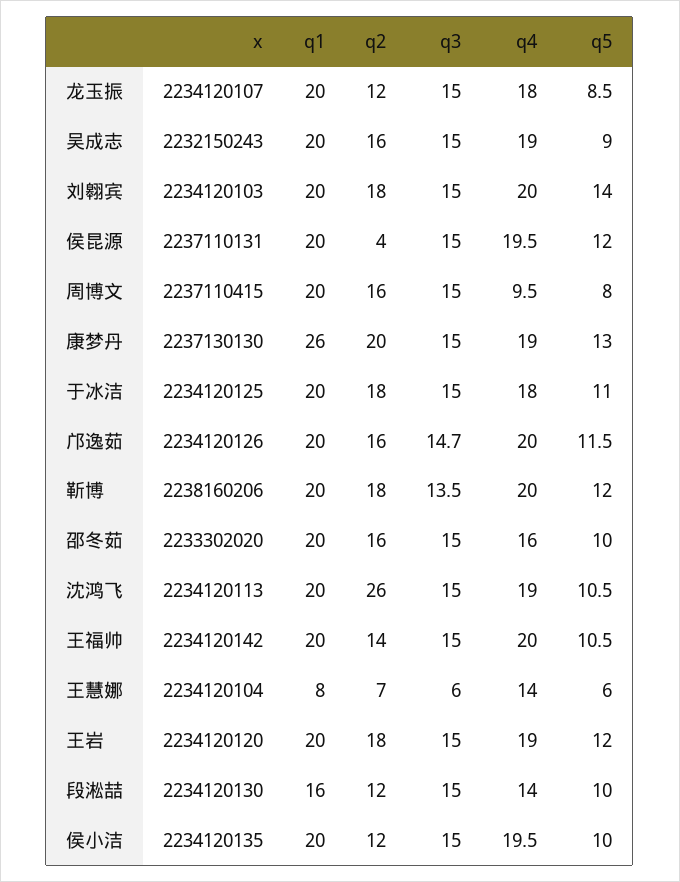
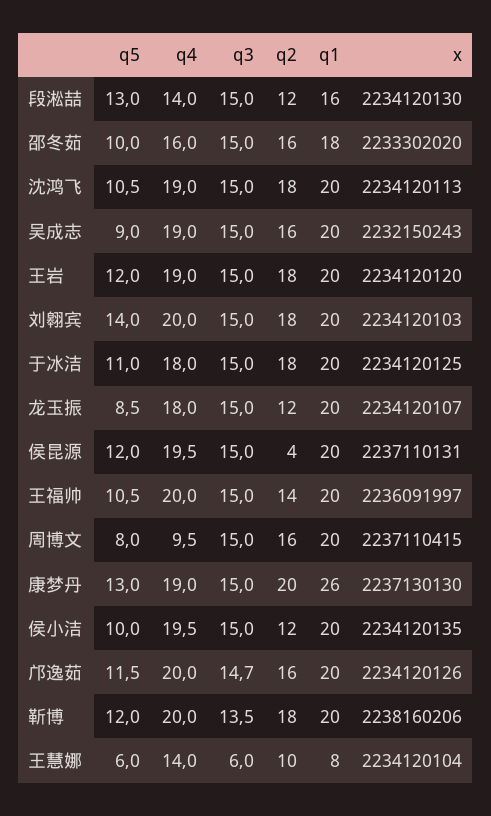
q1, 邵冬茹: 20 -> 18
q2, 沈鸿飞: 26 -> 18
x, 王福帅: 2234120142 -> 2236091997
q2, 王慧娜: 7 -> 10
q5, 段淞喆: 10 -> 13

